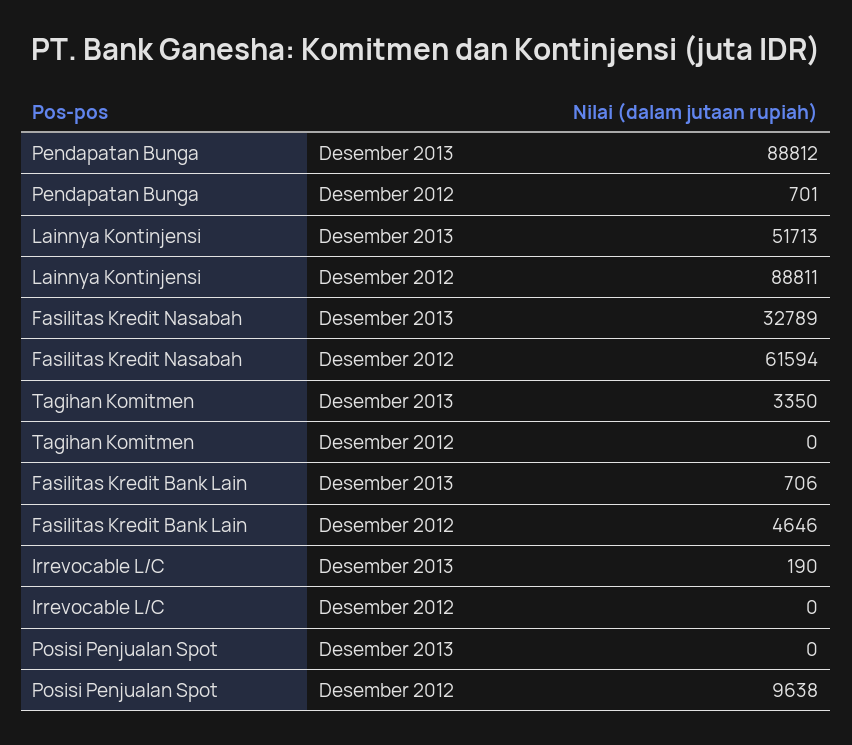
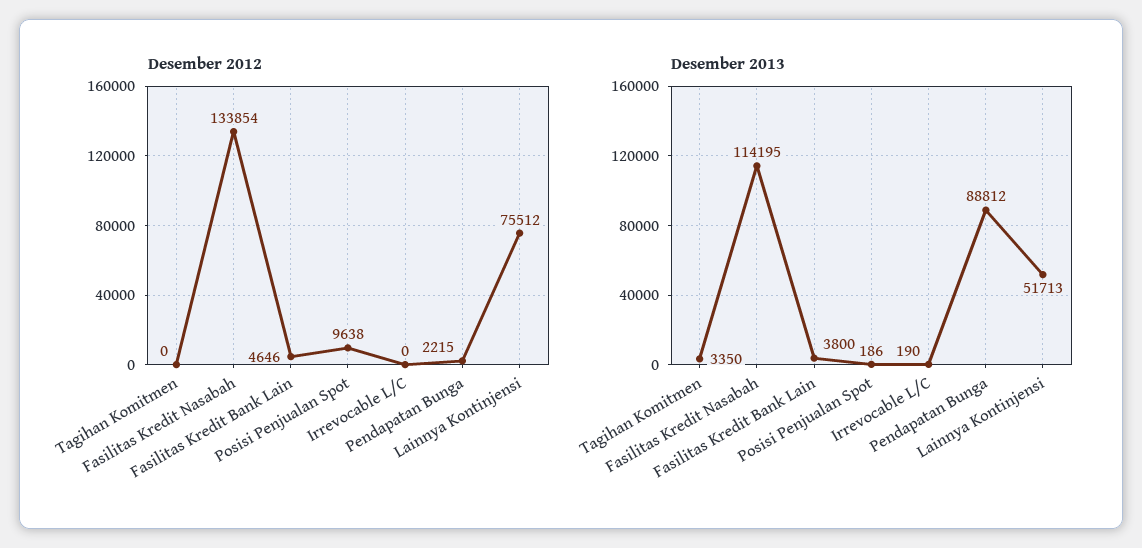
Desember 2012, Pendapatan Bunga: 701 -> 2215
Desember 2012, Lainnya Kontinjensi: 88811 -> 75512
Desember 2013, Fasilitas Kredit Nasabah: 32789 -> 114195
Desember 2012, Fasilitas Kredit Nasabah: 61594 -> 133854
Desember 2013, Fasilitas Kredit Bank Lain: 706 -> 3800
Desember 2013, Posisi Penjualan Spot: 0 -> 186

